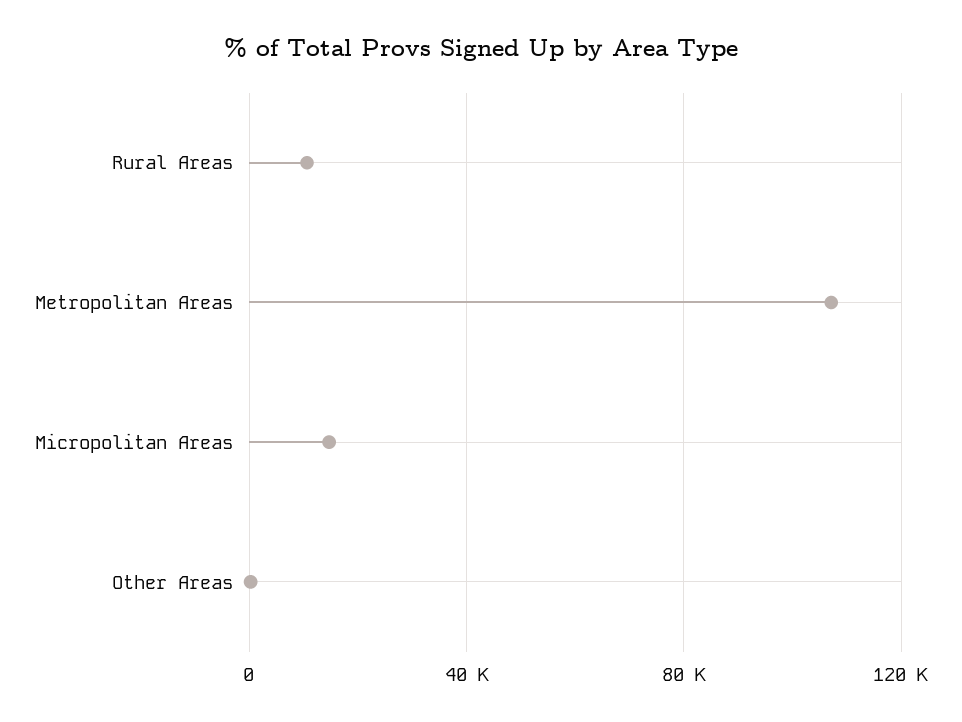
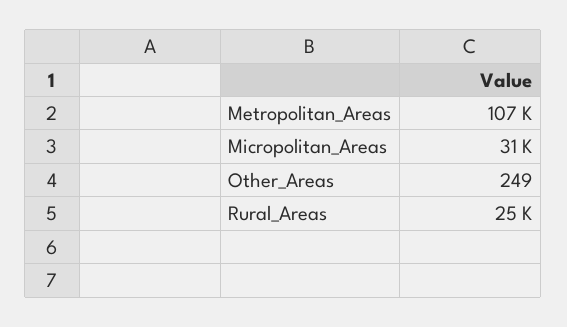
Rural Areas: 10000 -> 25000
Micropolitan Areas: 15000 -> 31000

